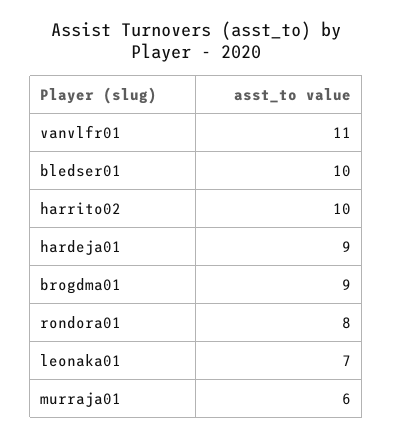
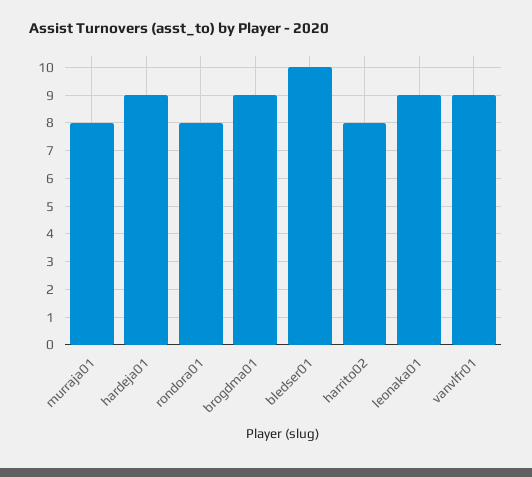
vanvlfr01: 11 -> 9
harrito02: 10 -> 8
leonaka01: 7 -> 9
murraja01: 6 -> 8

